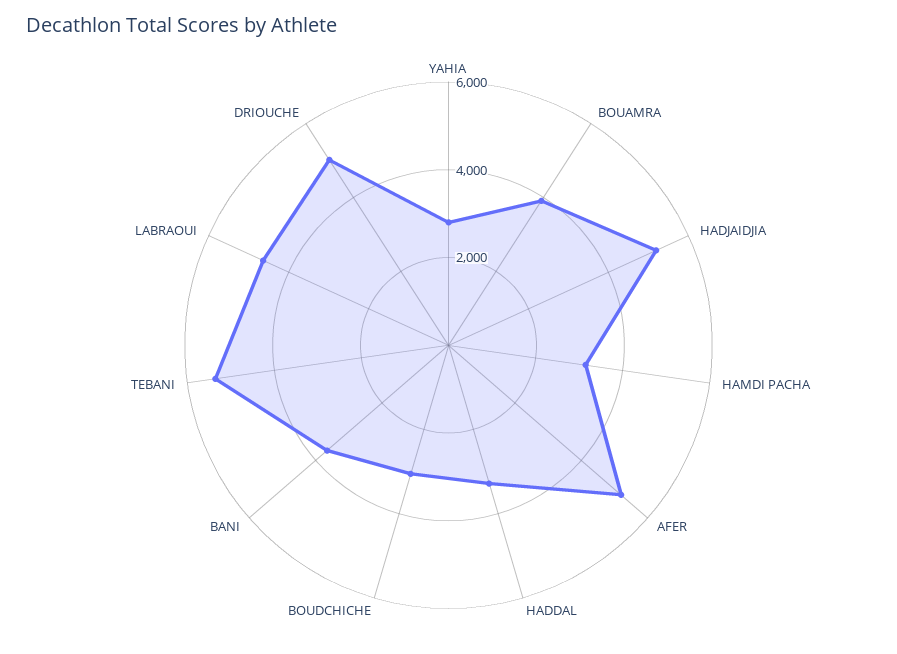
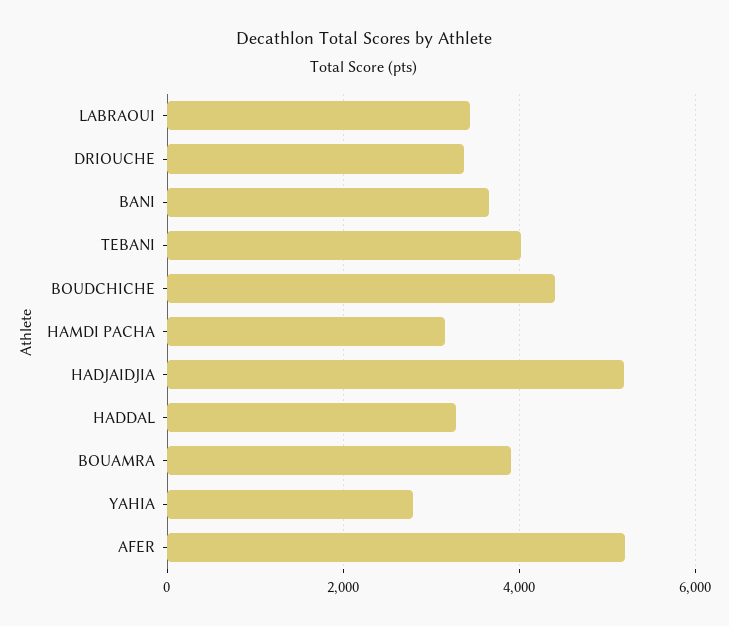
BOUDCHICHE: 3000 -> 4400
TEBANI: 5500 -> 4000
LABRAOUI: 4500 -> 3400
DRIOUCHE: 5000 -> 3400

